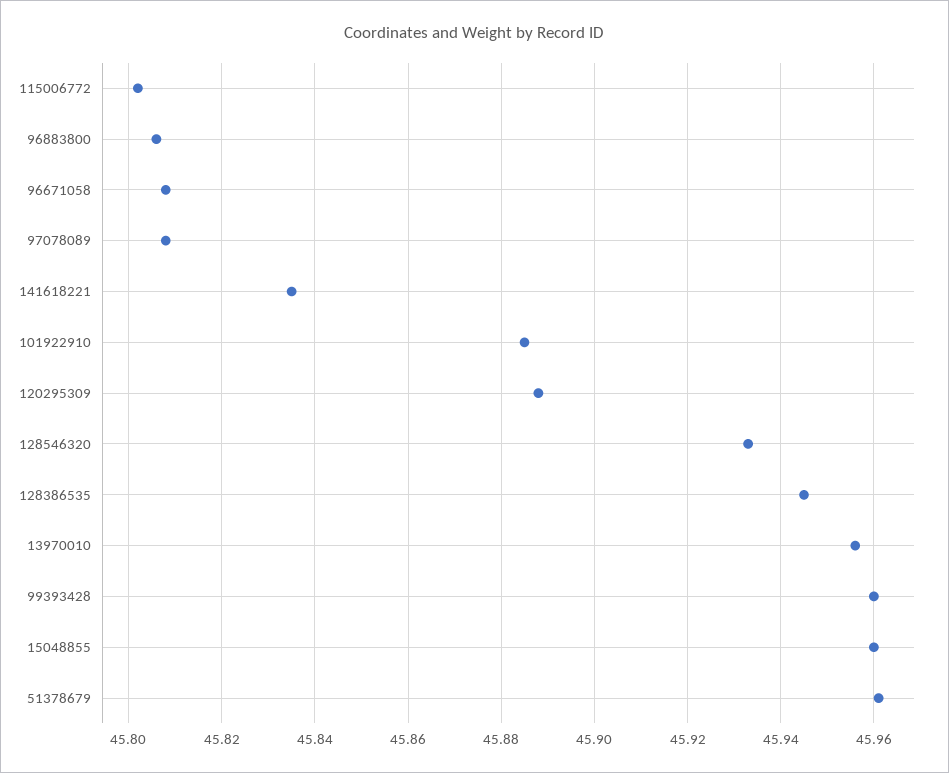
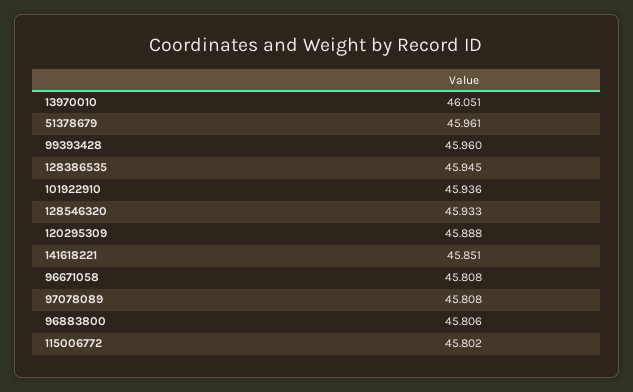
141618221: 45.835 -> 45.851
101922910: 45.885 -> 45.936
13970010: 45.955 -> 46.051
15048855: 45.96 -> none

